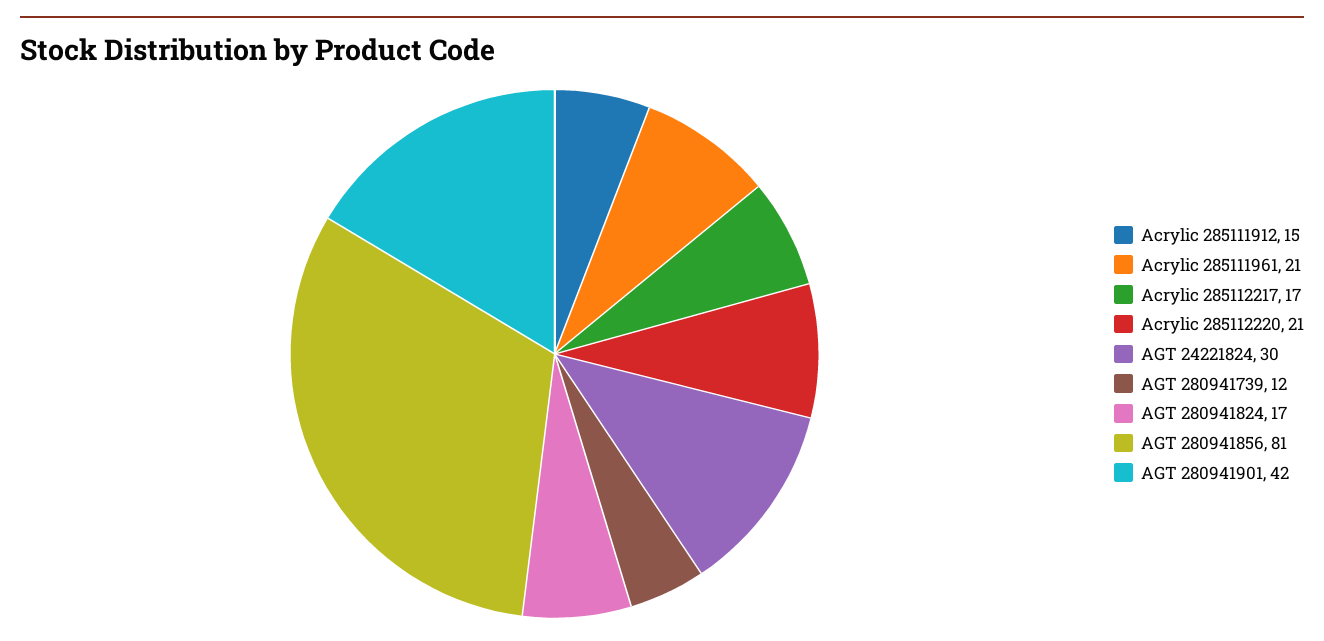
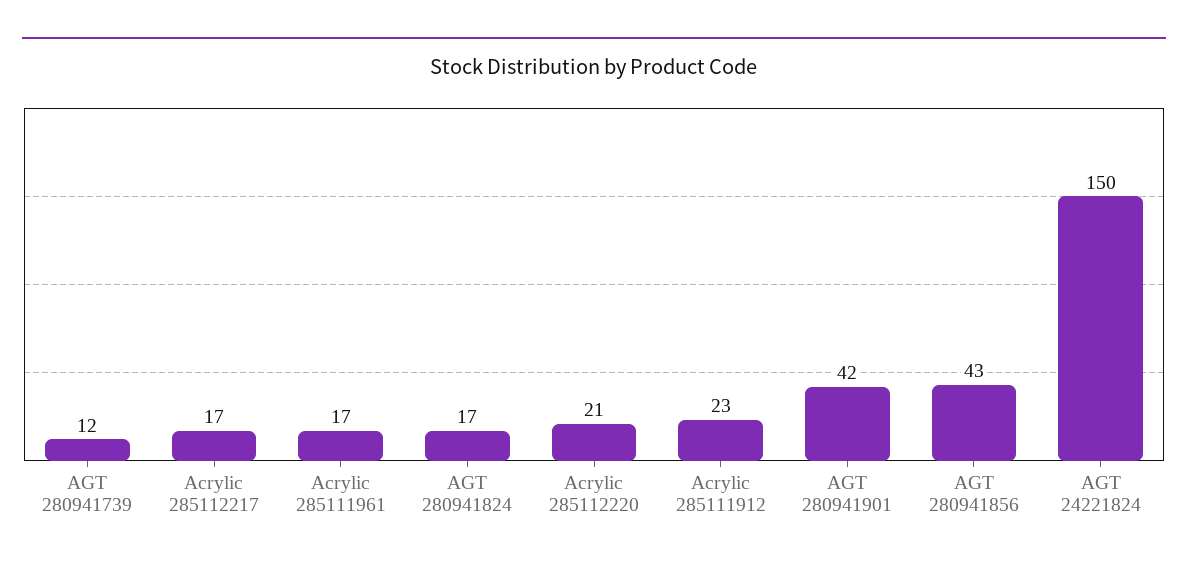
Acrylic 285111912: 15 -> 23
Acrylic 285111961: 21 -> 17
AGT 24221824: 30 -> 150
AGT 280941856: 81 -> 43

